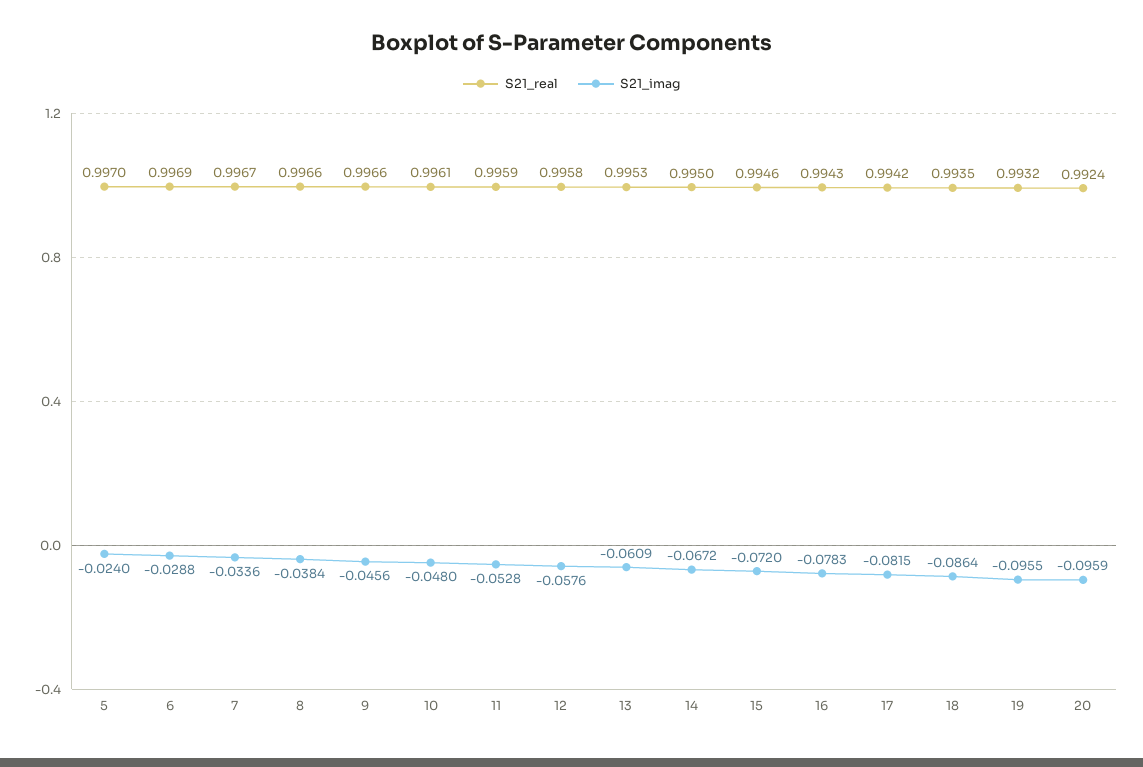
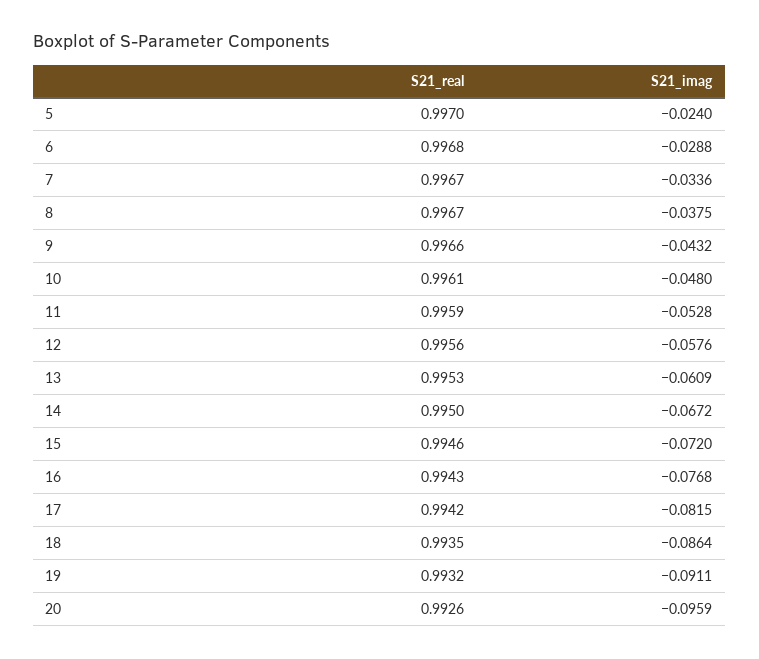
S21_real, 6: 0.9969 -> 0.9968
S21_real, 8: 0.9966 -> 0.9967
S21_imag, 8: -0.0384 -> -0.0375
S21_imag, 9: -0.0456 -> -0.0432
S21_real, 12: 0.9958 -> 0.9956
S21_imag, 16: -0.0783 -> -0.0768
S21_imag, 19: -0.0955 -> -0.0911
S21_real, 20: 0.9924 -> 0.9926

